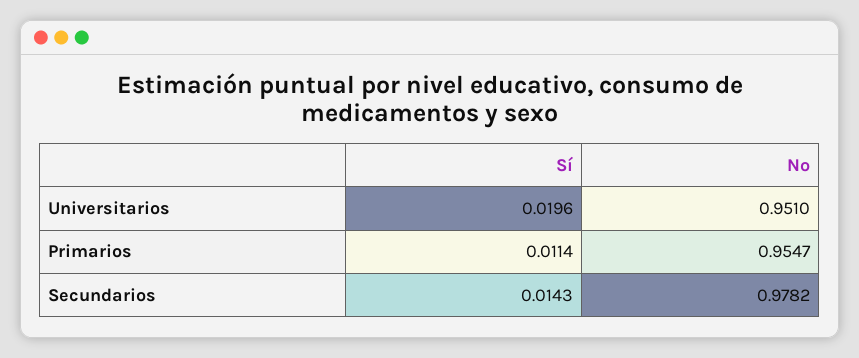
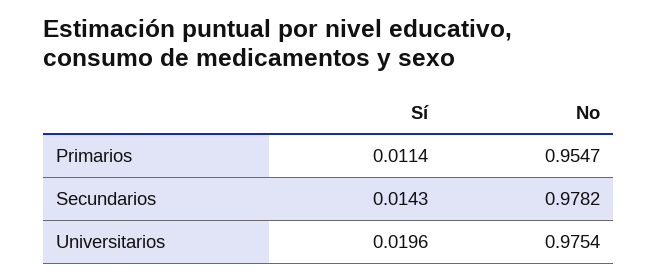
No, Universitarios: 0.951 -> 0.9754

